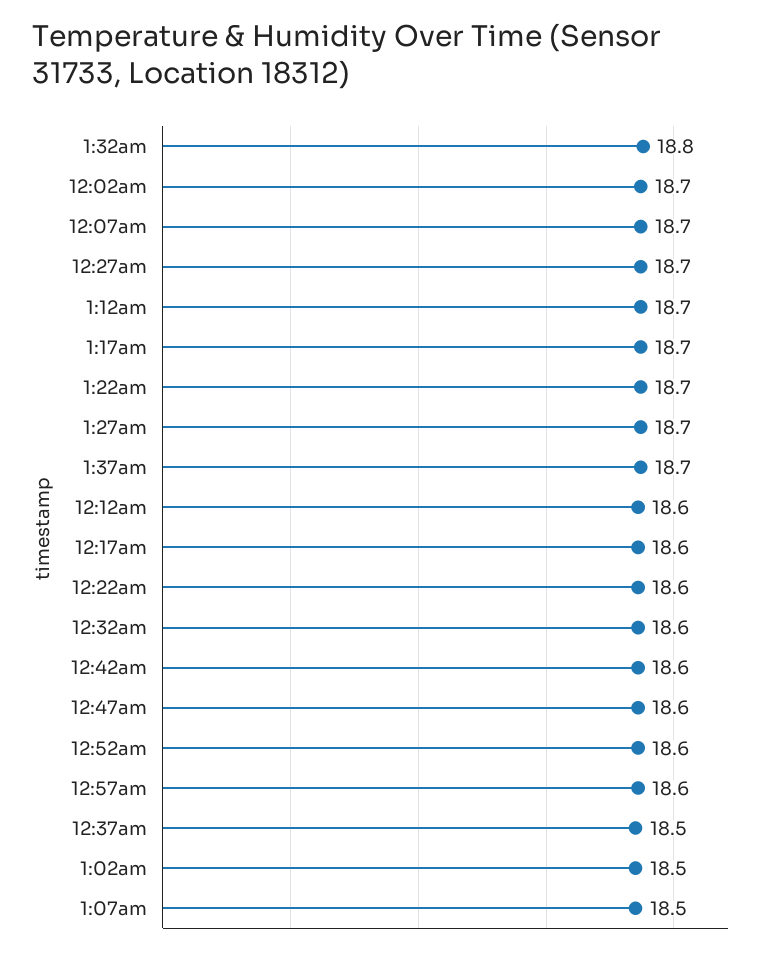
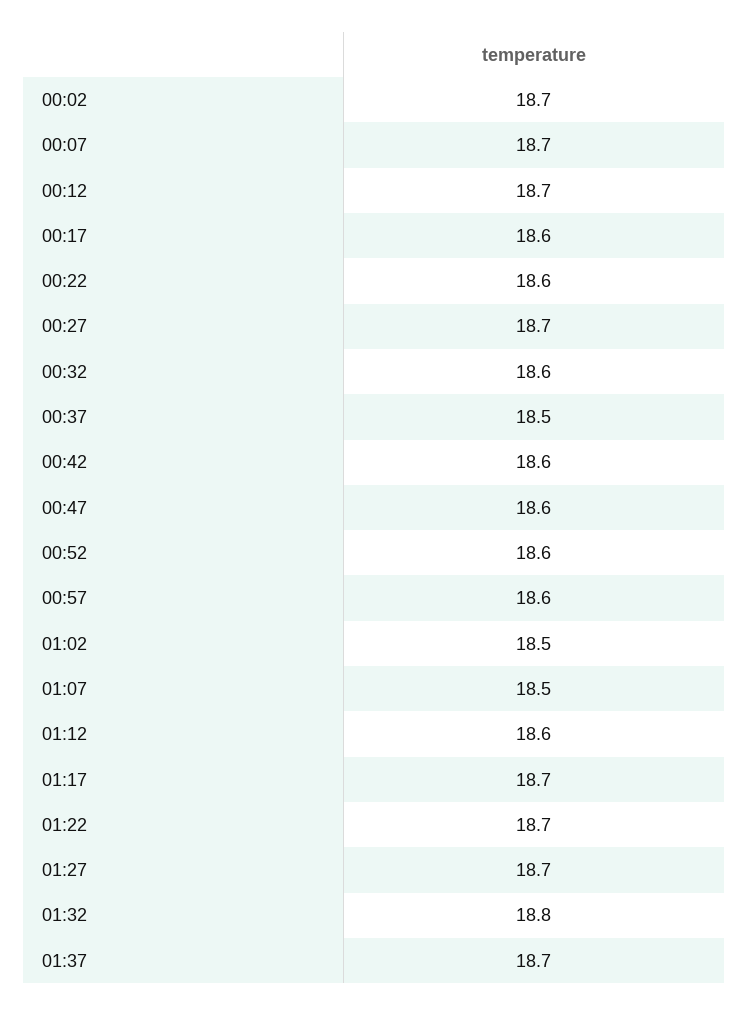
1:12am: 18.7 -> 18.6
12:12am: 18.6 -> 18.7

